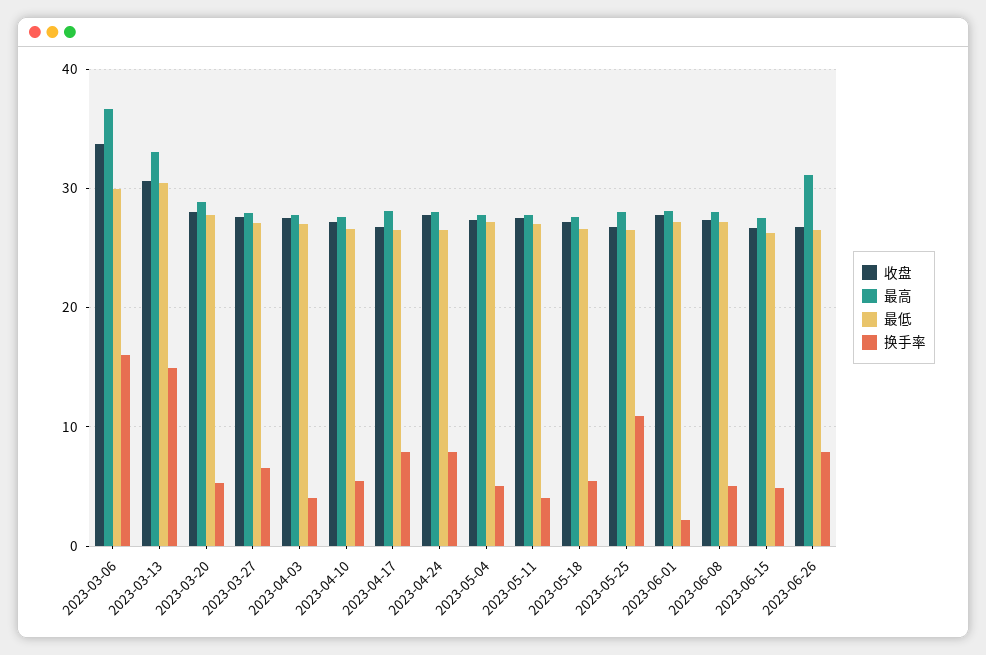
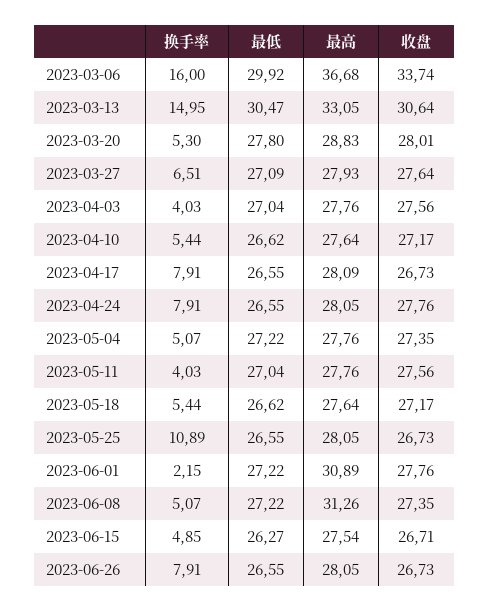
最高, 2023-06-01: 28 -> 30.89
最高, 2023-06-08: 28 -> 31.26
最高, 2023-06-26: 31 -> 28.05

